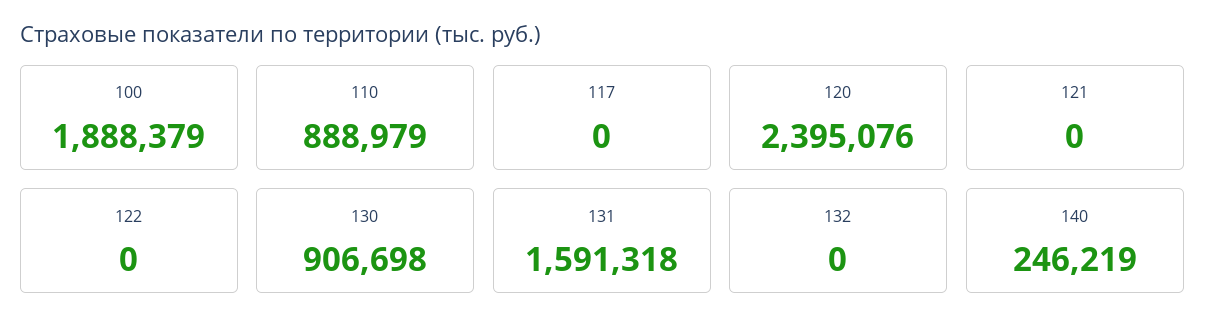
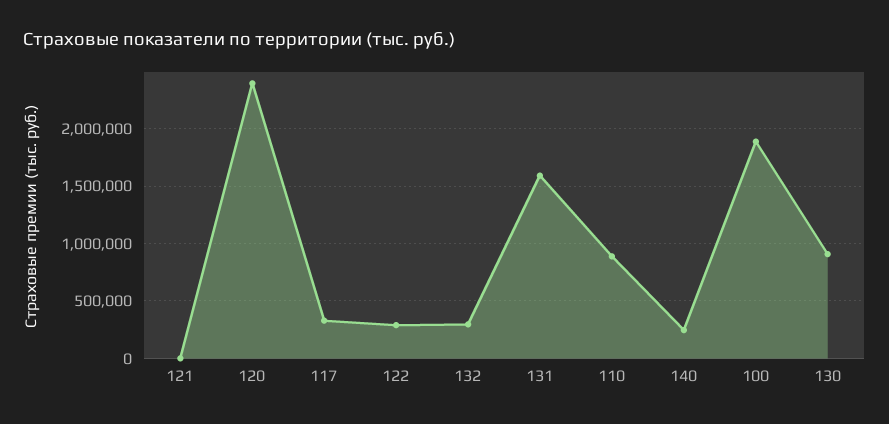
117: 0 -> 300000
122: 0 -> 300000
132: 0 -> 300000

